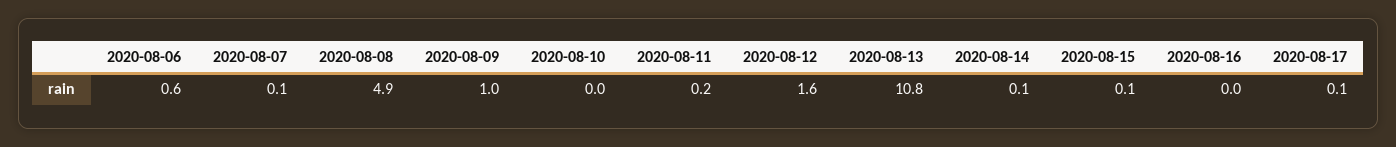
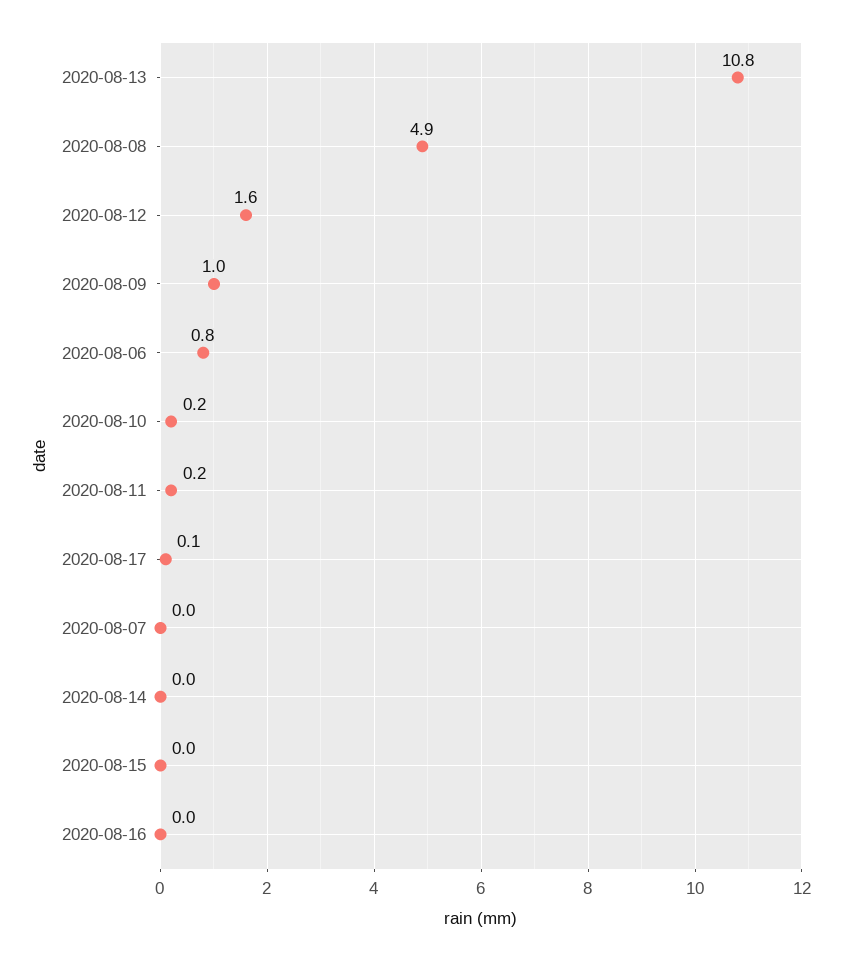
2020-08-06: 0.6 -> 0.8
2020-08-07: 0.1 -> 0
2020-08-10: 0 -> 0.2
2020-08-14: 0.1 -> 0
2020-08-15: 0.1 -> 0

